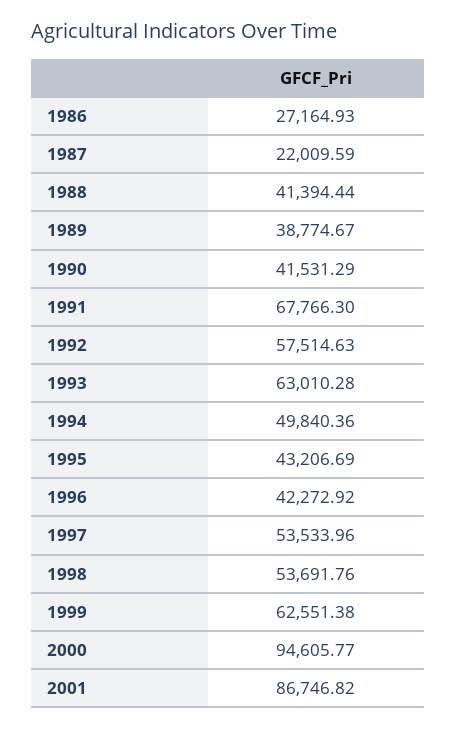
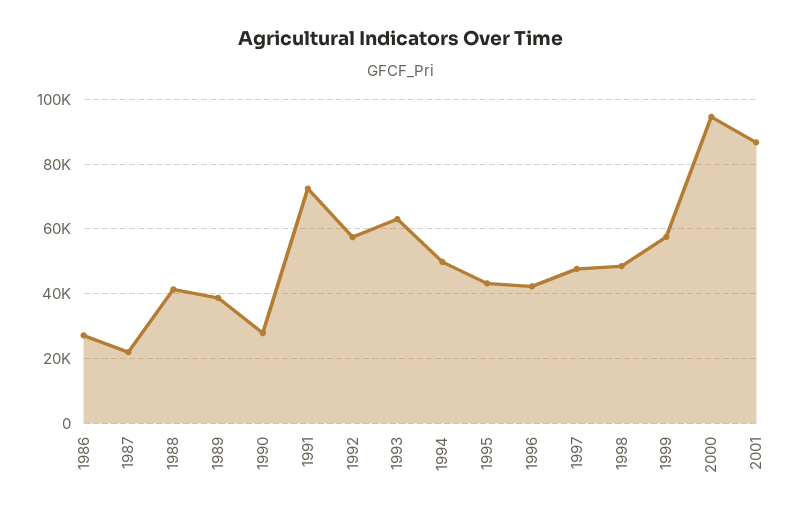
1990: 41531.29 -> 28000
1991: 67766.3 -> 72000
1997: 53533.96 -> 48000
1998: 53691.76 -> 48000
1999: 62551.38 -> 58000

